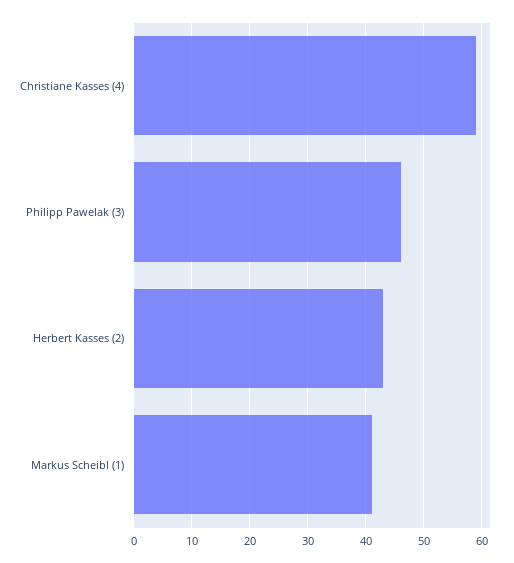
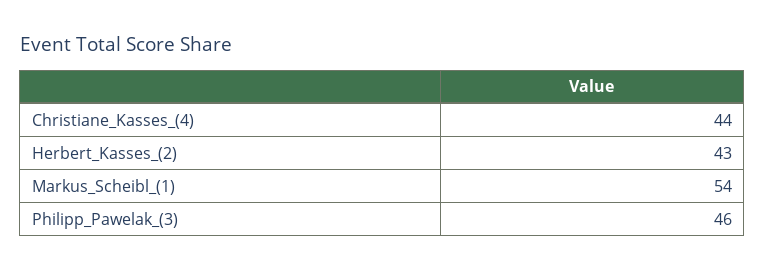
Christiane Kasses (4): 60 -> 44
Markus Scheibl (1): 40 -> 54

